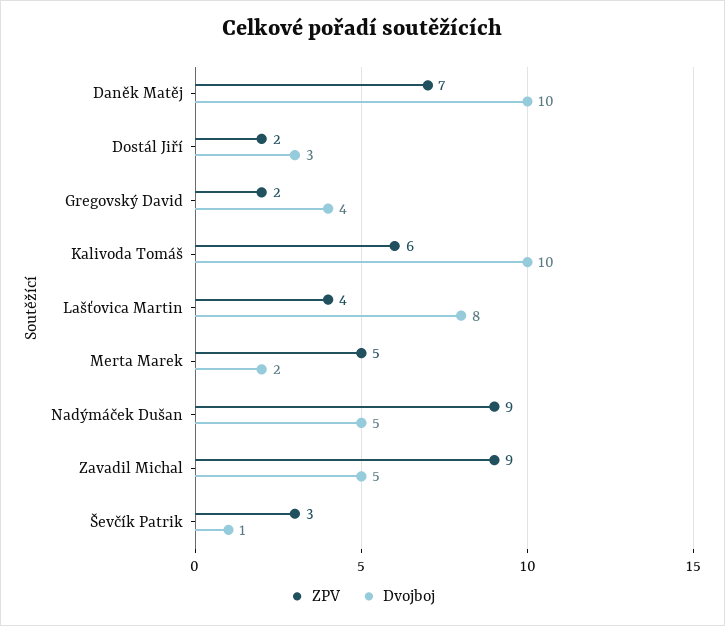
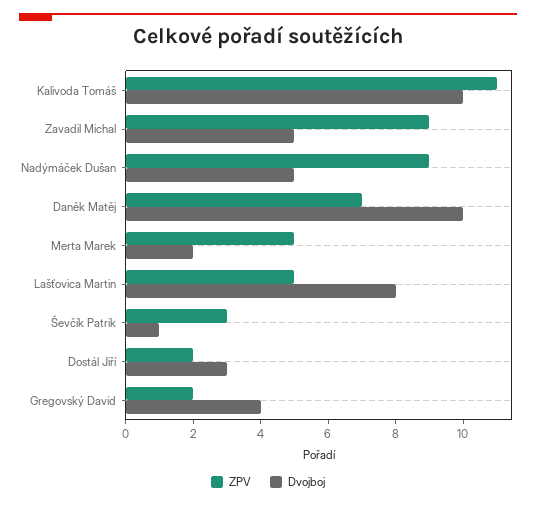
ZPV, Kalivoda Tomáš: 6 -> 11
ZPV, Lašťovica Martin: 4 -> 5

